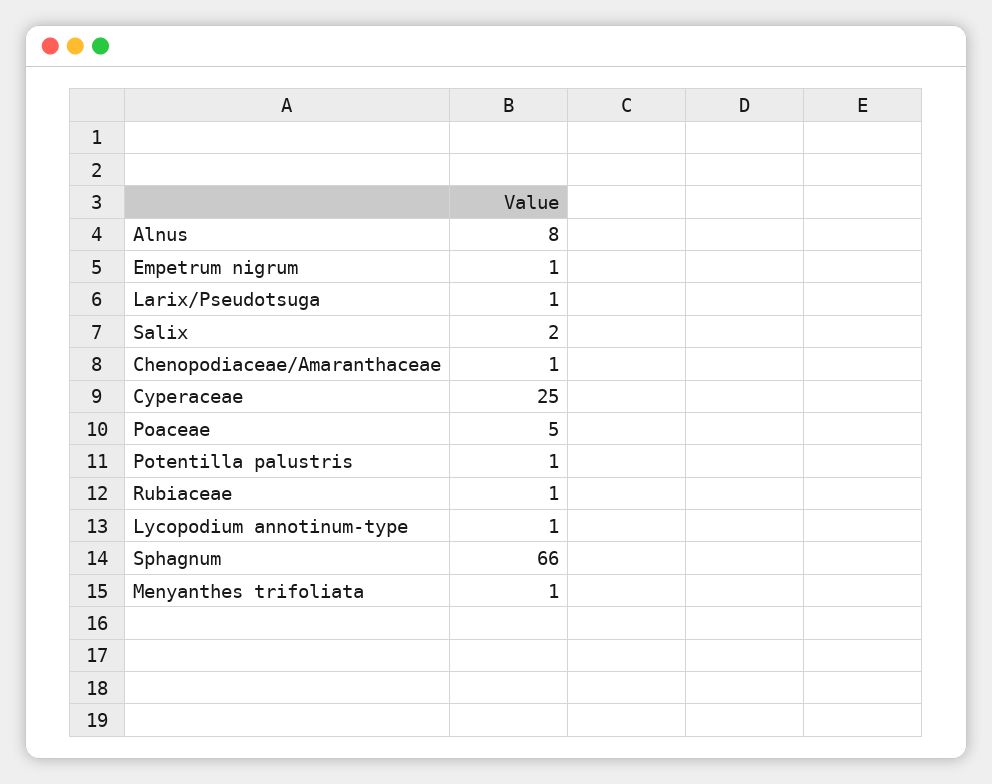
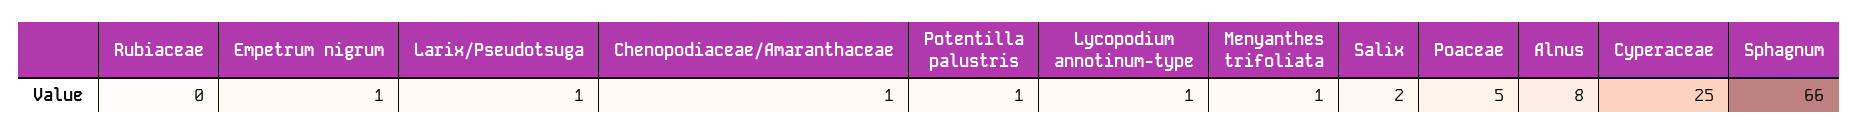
Rubiaceae: 1 -> 0

